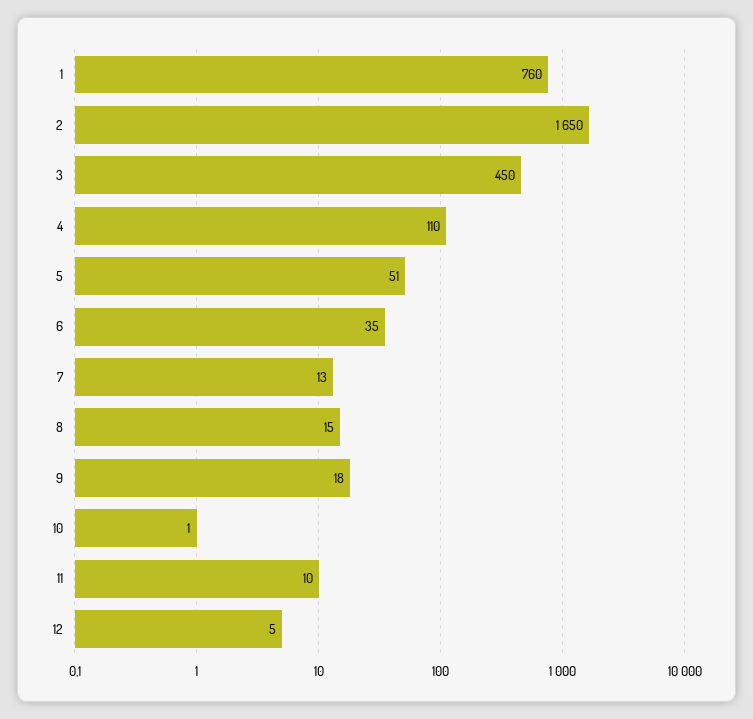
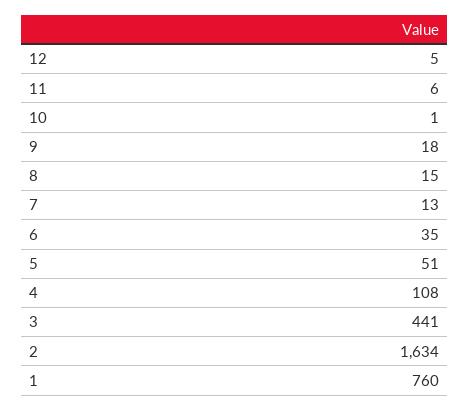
2: 1650 -> 1634
3: 450 -> 441
4: 110 -> 108
11: 10 -> 6

